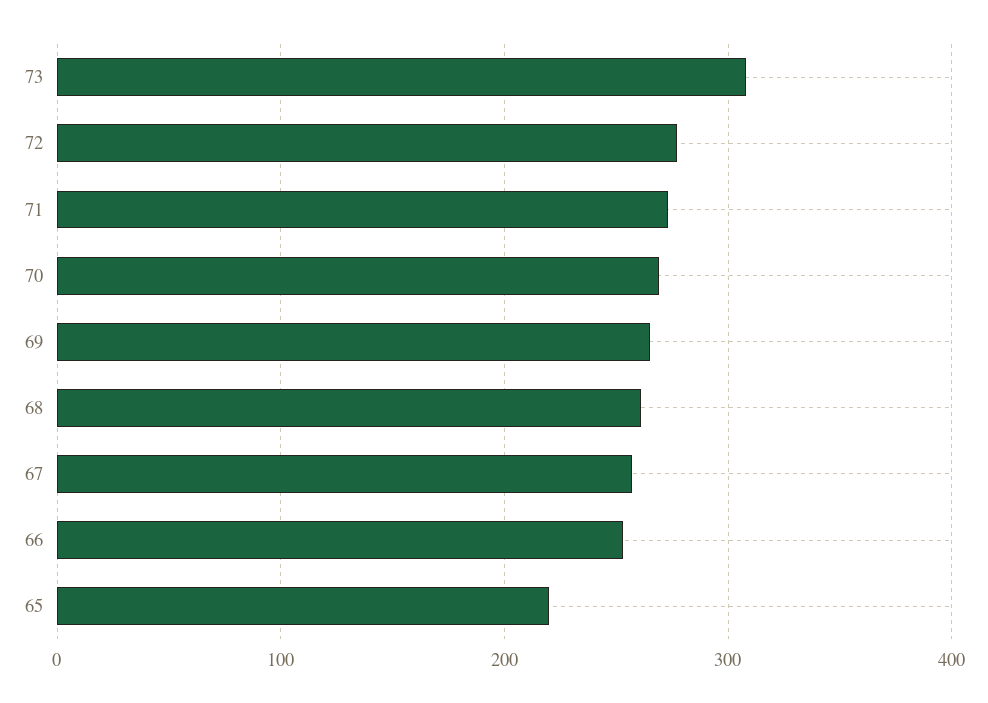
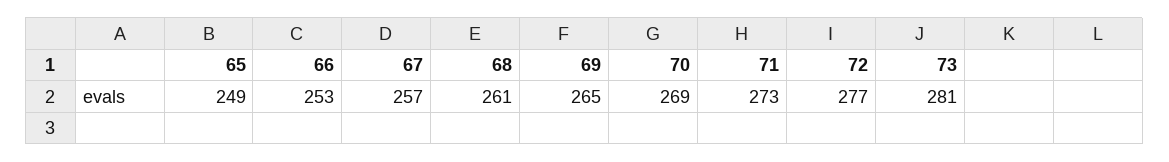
73: 310 -> 281
65: 220 -> 249

